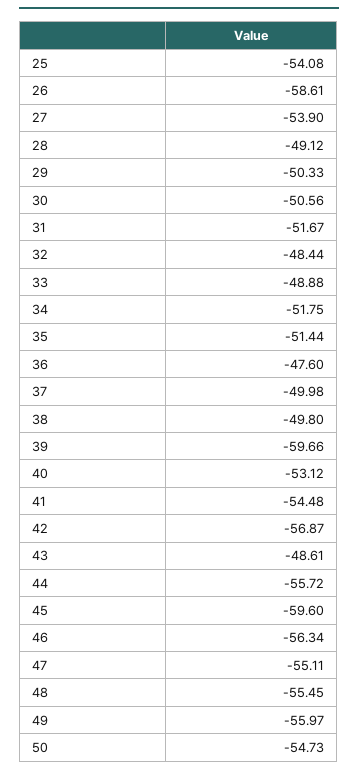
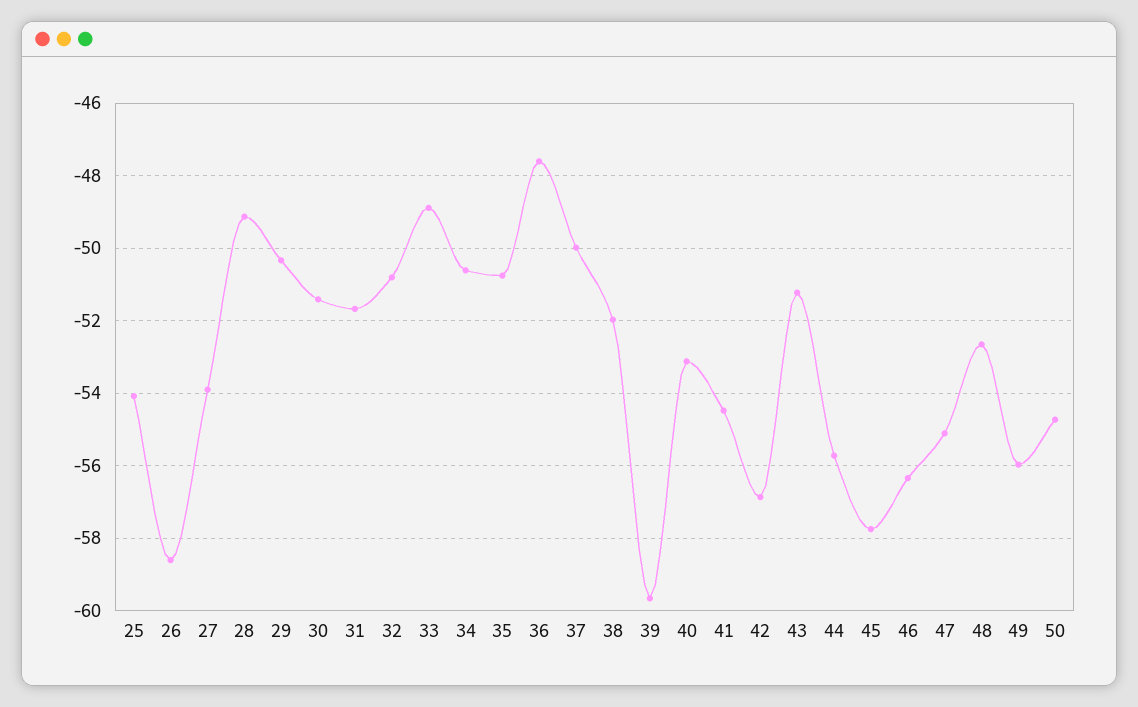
30: -50.56 -> -51.4
32: -48.44 -> -50.8
34: -51.75 -> -50.6
35: -51.44 -> -50.8
38: -49.8 -> -52
43: -48.61 -> -51.2
45: -59.6 -> -57.8
48: -55.45 -> -52.6

